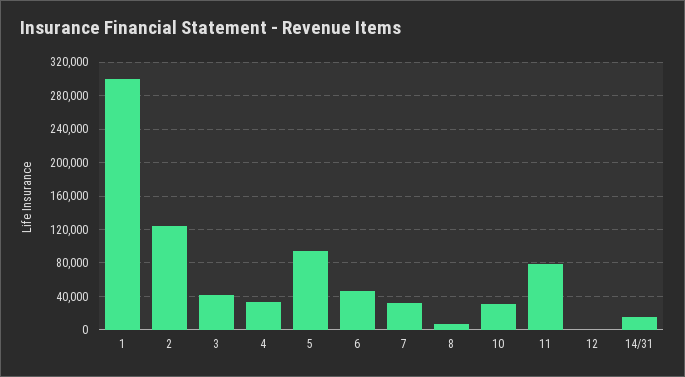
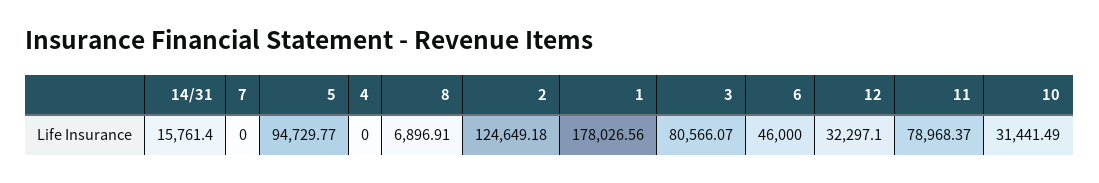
1: 300000 -> 178026.56
3: 40000 -> 80566.07
4: 30000 -> 0
7: 30000 -> 0
12: 0 -> 32297.1

